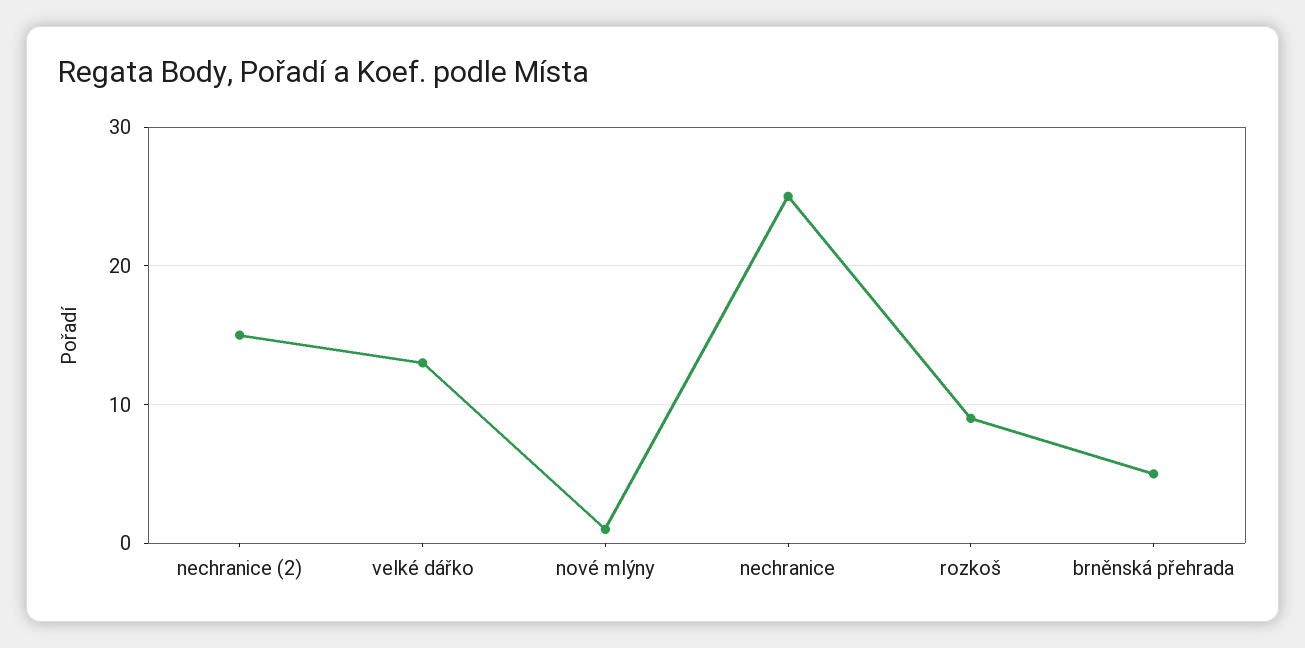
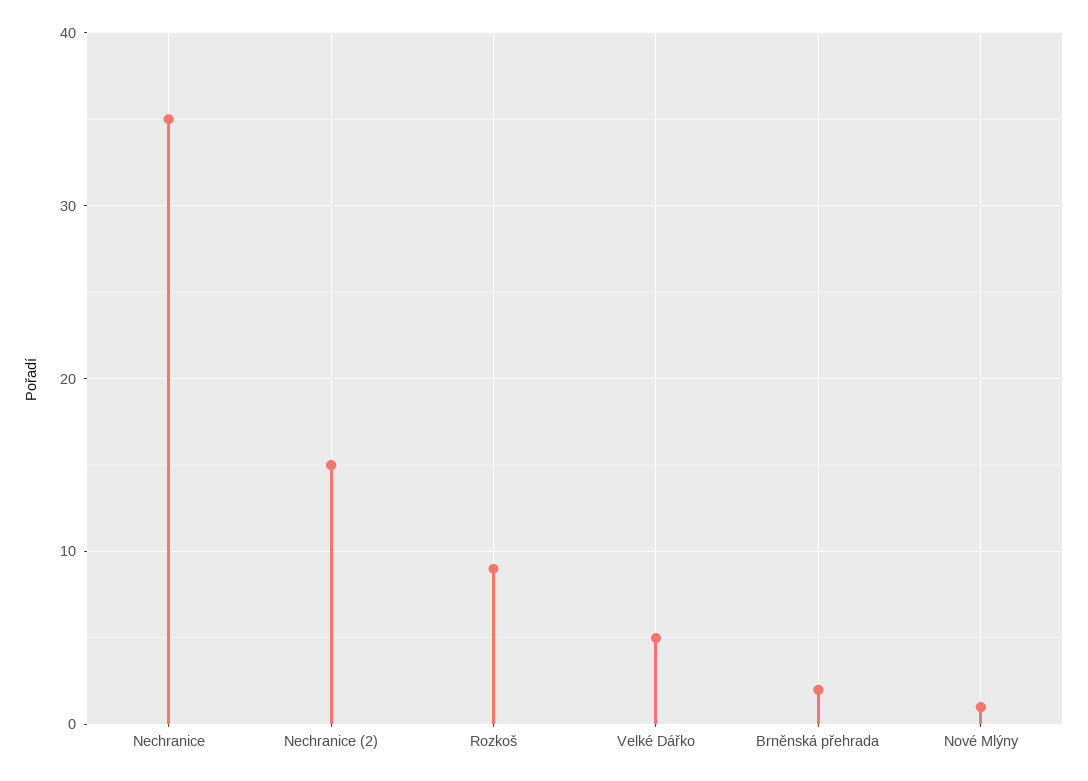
velké dářko: 13 -> 5
nechranice: 25 -> 35
brněnská přehrada: 5 -> 2

